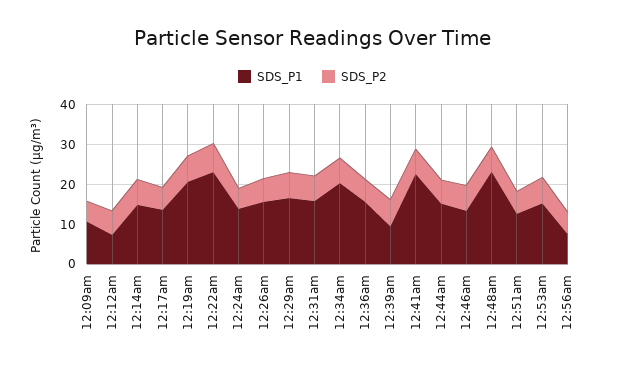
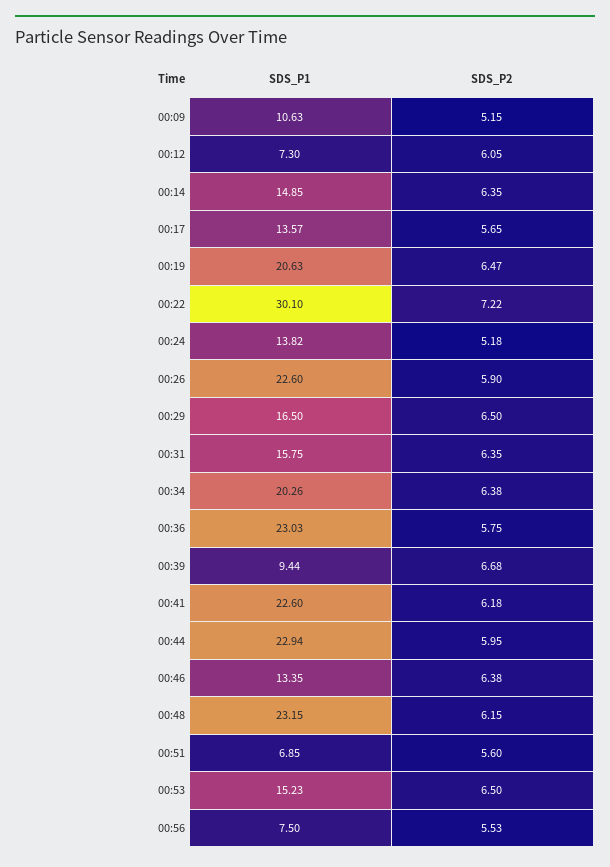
SDS_P1, 12:22am: 22.5 -> 30.1
SDS_P1, 12:26am: 15 -> 22.6
SDS_P1, 12:36am: 15 -> 23.03
SDS_P1, 12:44am: 15 -> 22.94
SDS_P1, 12:51am: 12.5 -> 6.85

